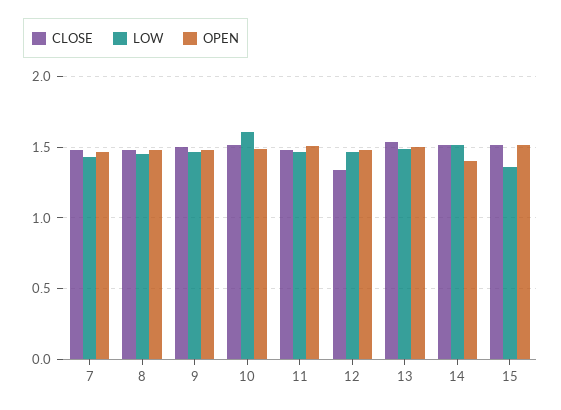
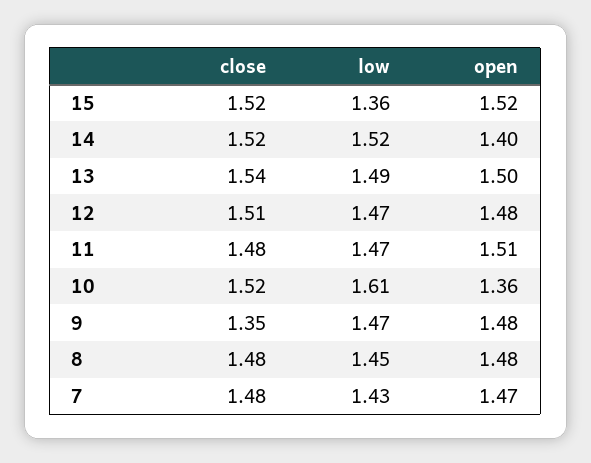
CLOSE, 9: 1.5 -> 1.35
OPEN, 10: 1.5 -> 1.36
CLOSE, 12: 1.35 -> 1.51

